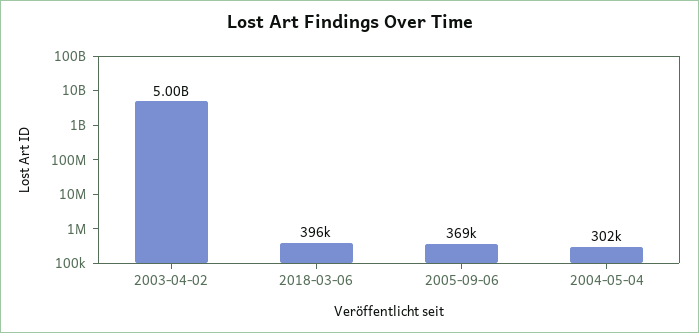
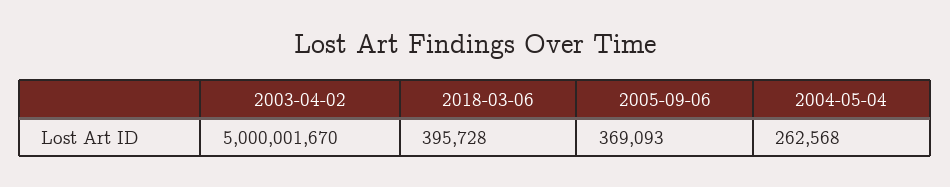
2004-05-04: 302000 -> 262568

